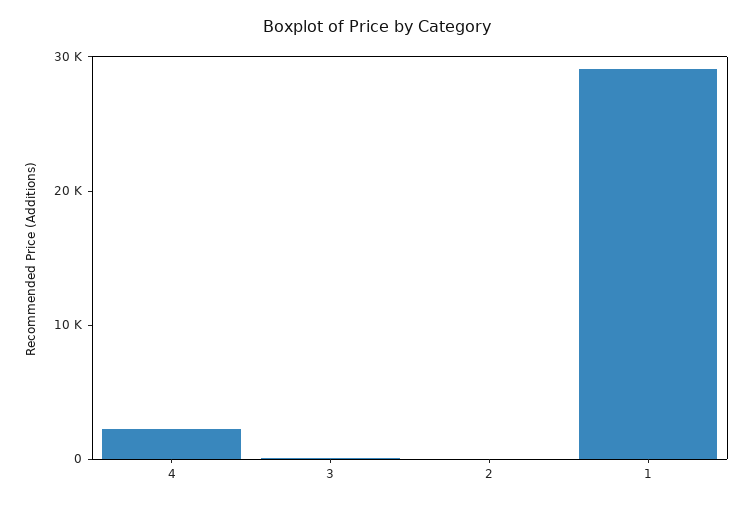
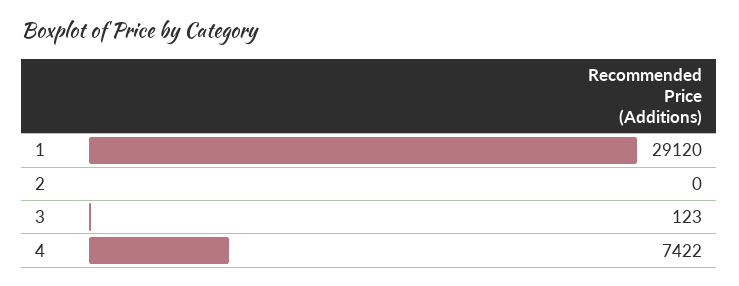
4: 2000 -> 7422

